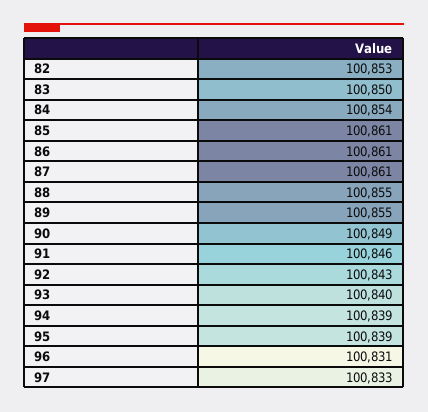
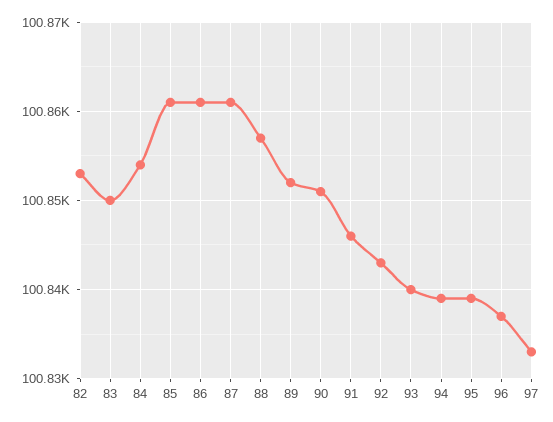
88: 100855 -> 100857
89: 100855 -> 100852
90: 100849 -> 100851
96: 100831 -> 100837

